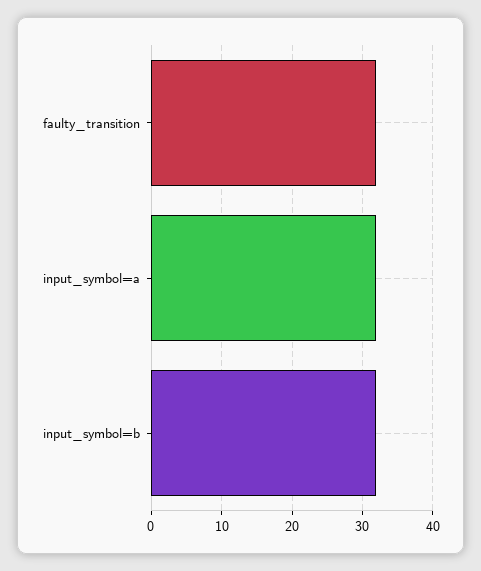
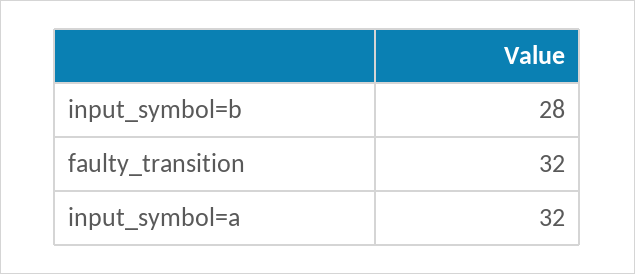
input_symbol=b: 32 -> 28

